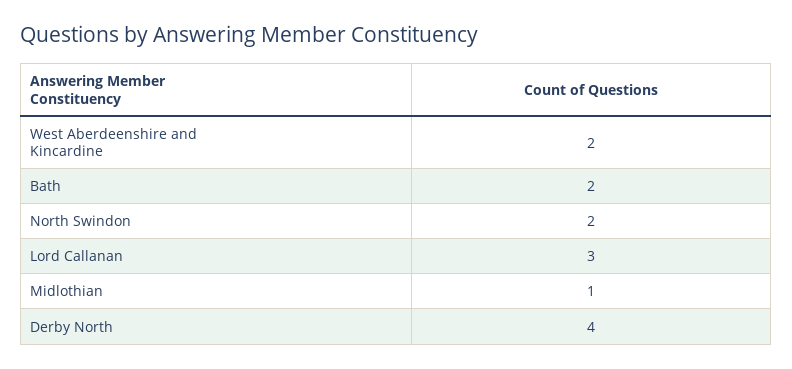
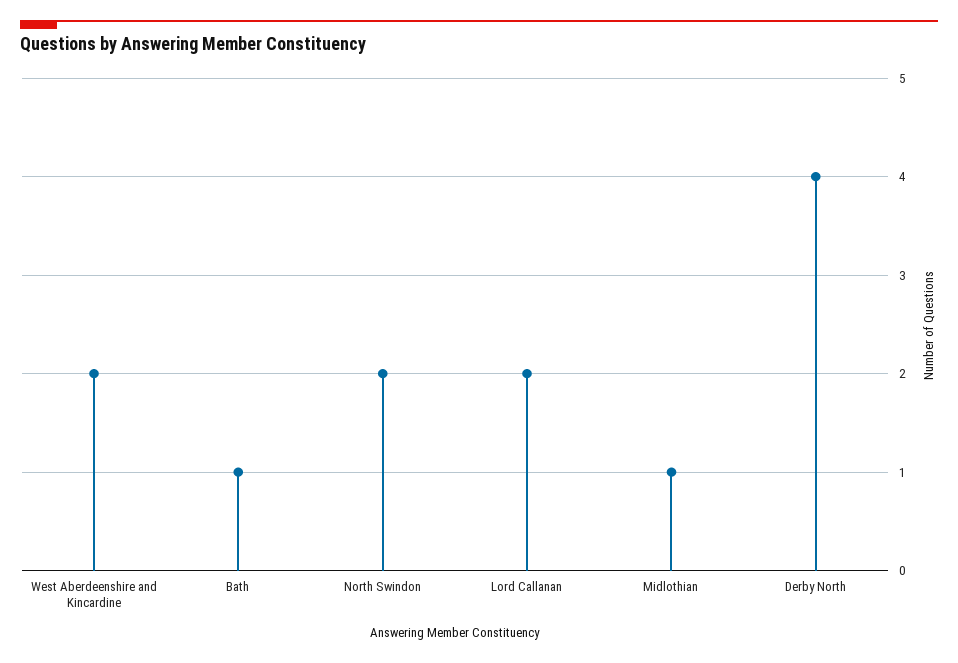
Bath: 2 -> 1
Lord Callanan: 3 -> 2

